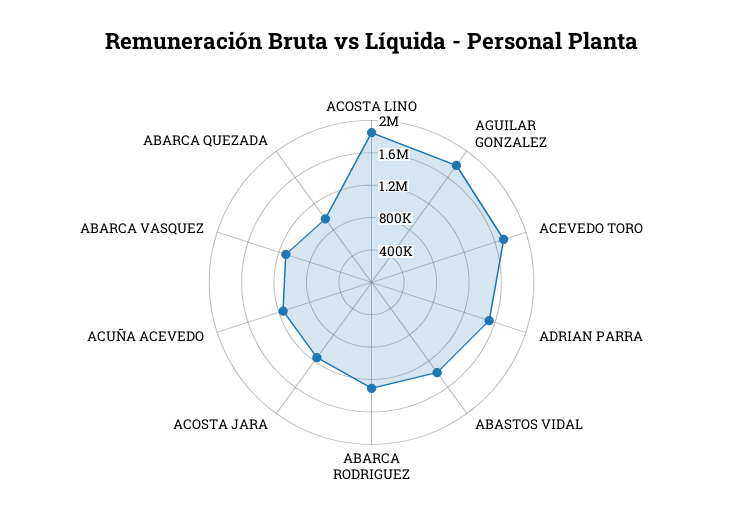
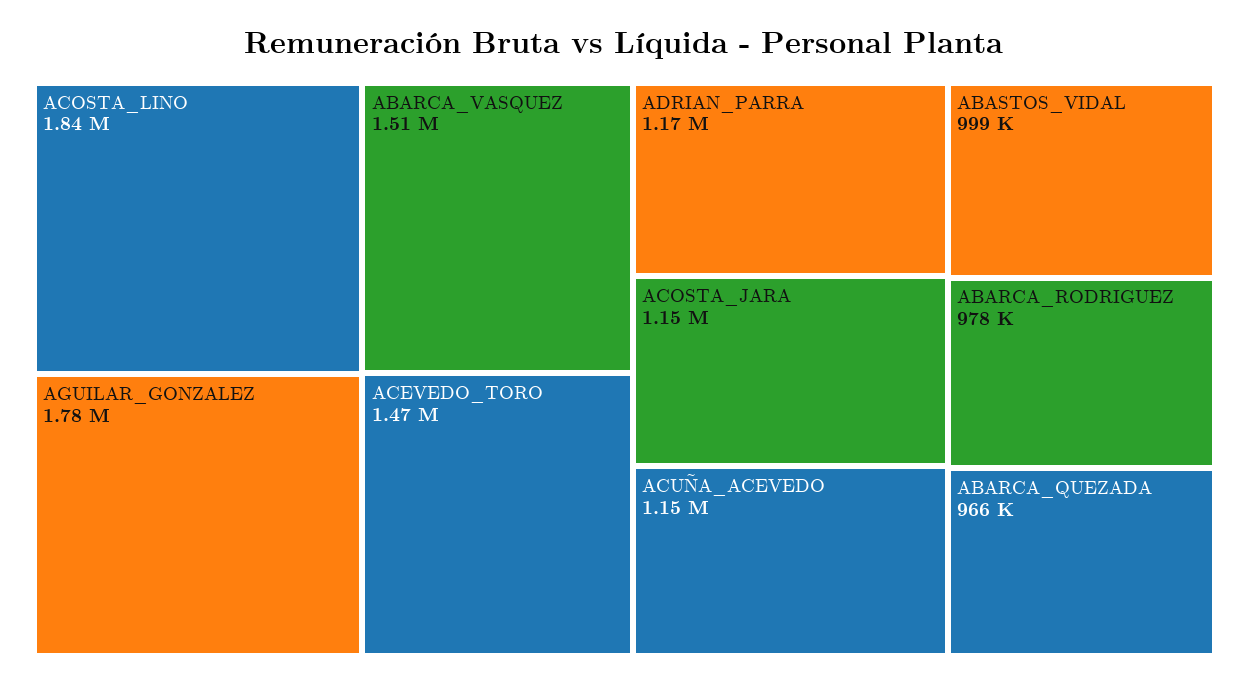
ACEVEDO TORO: 1700000 -> 1470000
ADRIAN PARRA: 1500000 -> 1170000
ABASTOS VIDAL: 1400000 -> 999000
ABARCA RODRIGUEZ: 1300000 -> 978000
ABARCA VASQUEZ: 1100000 -> 1510000

